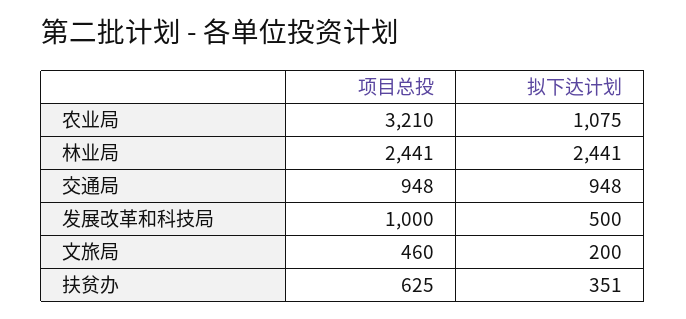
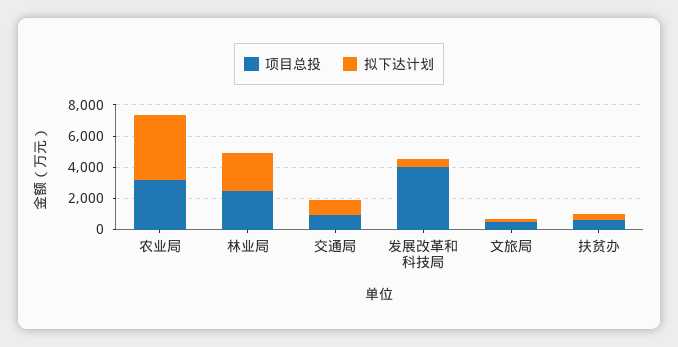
拟下达计划, 农业局: 1075 -> 4000
项目总投, 发展改革和科技局: 1000 -> 4000

